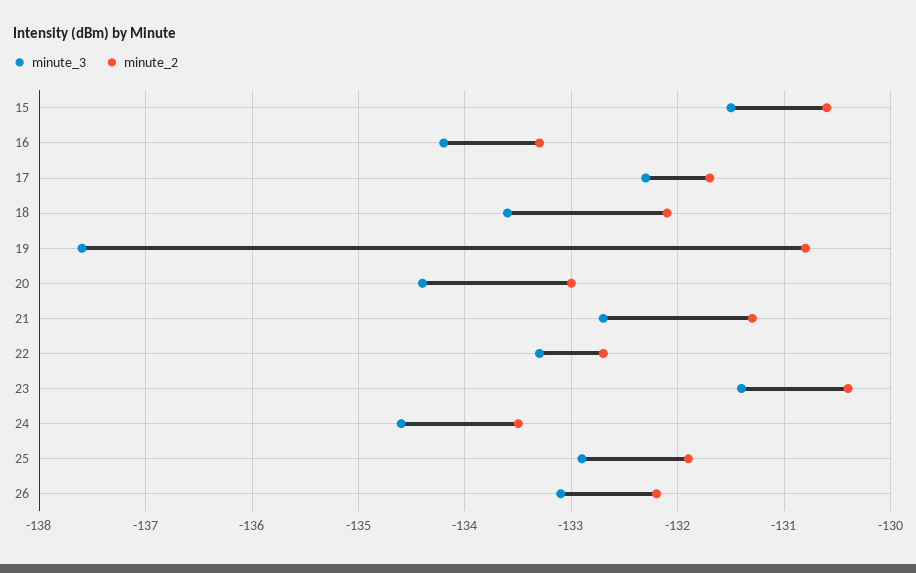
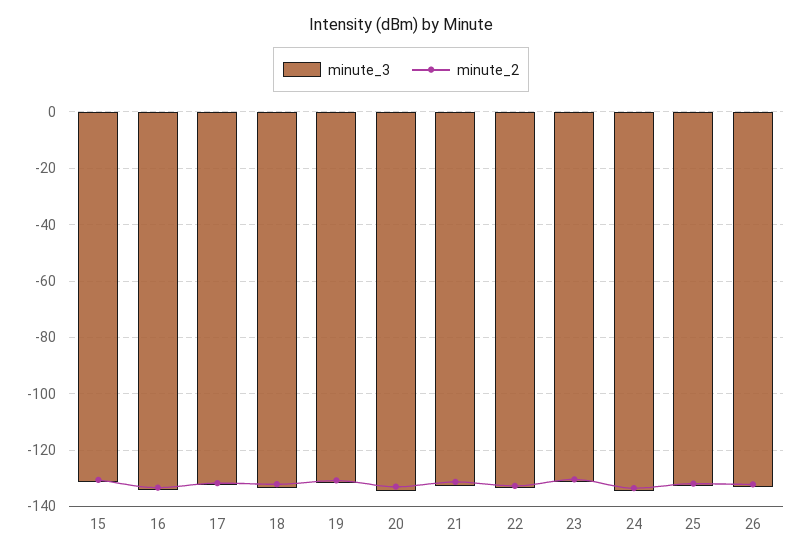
minute_3, 19: -137.6 -> -132.5

